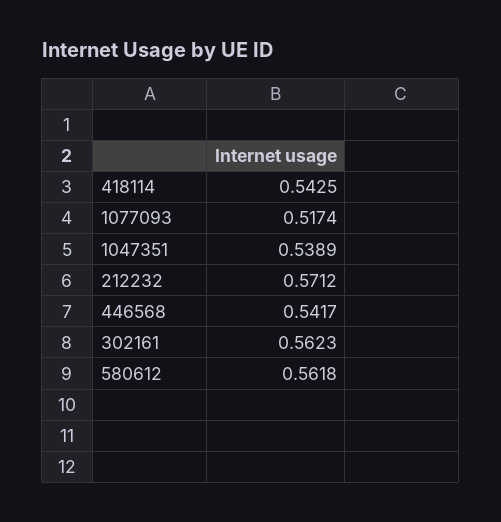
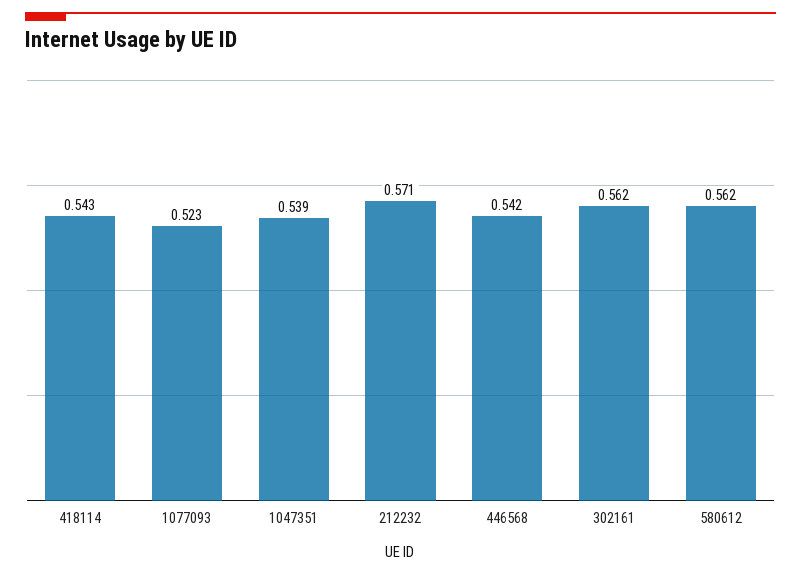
1077093: 0.5174 -> 0.523

